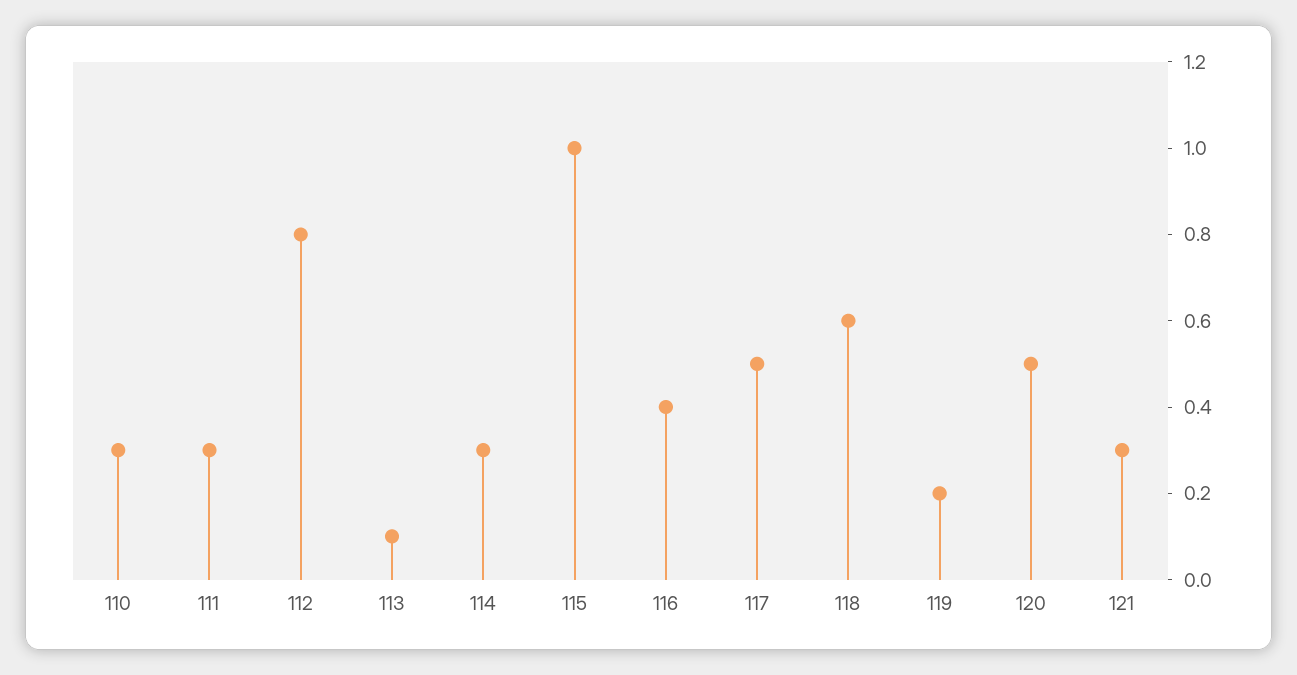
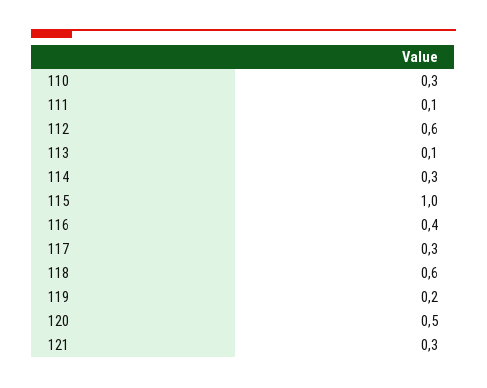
111: 0.3 -> 0.1
112: 0.8 -> 0.6
117: 0.5 -> 0.3

